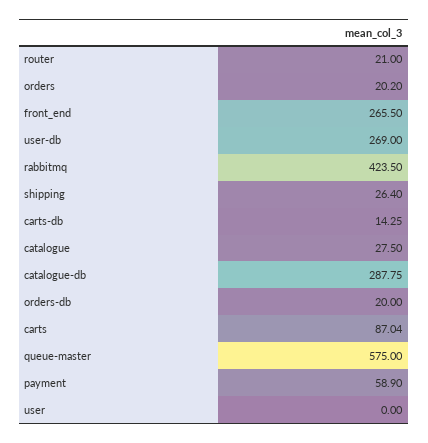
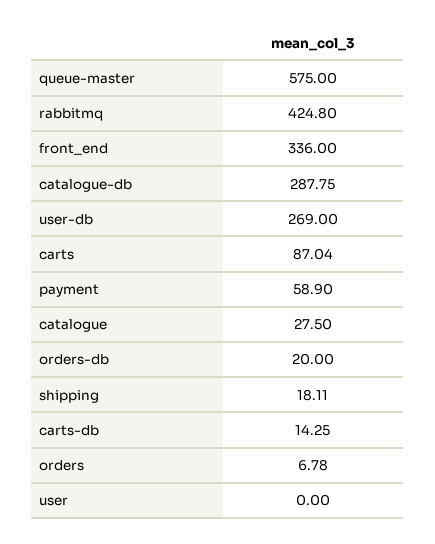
router: 21 -> none
orders: 20.2 -> 6.78
front_end: 265.5 -> 336
rabbitmq: 423.5 -> 424.8
shipping: 26.4 -> 18.11

